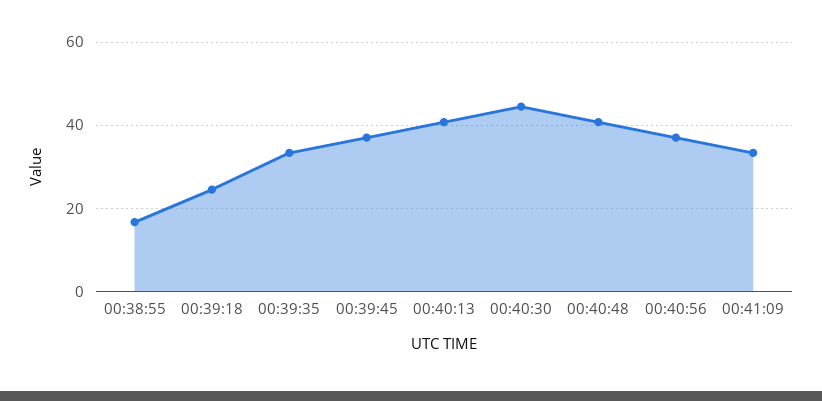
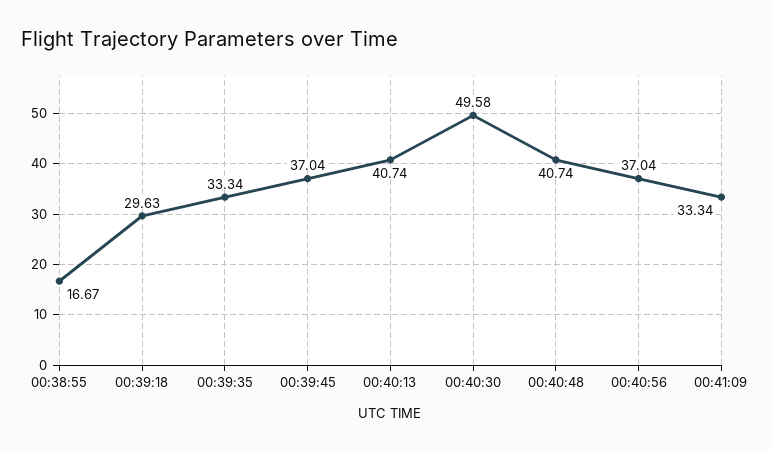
00:39:18: 24 -> 29.63
00:40:30: 44 -> 49.58

